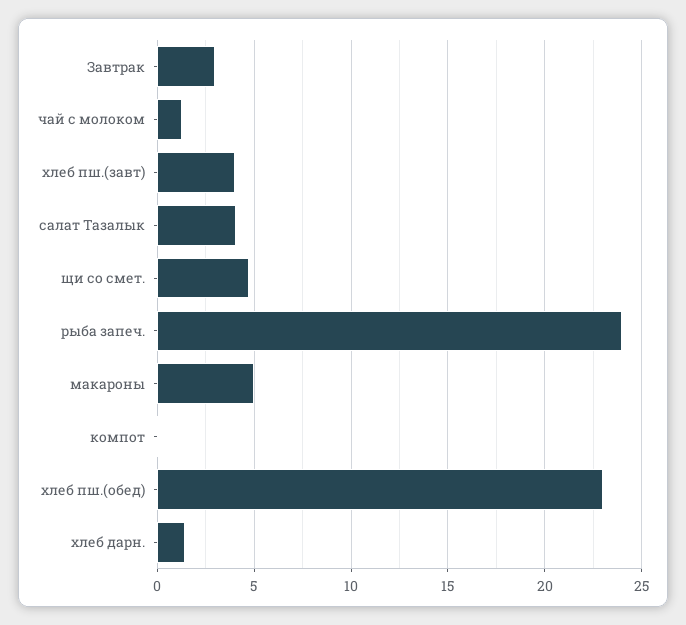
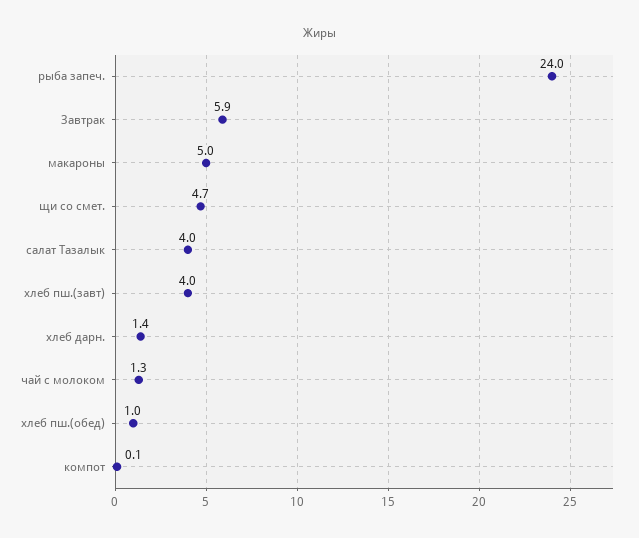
Завтрак: 3 -> 5.9
хлеб пш.(обед): 23 -> 1

